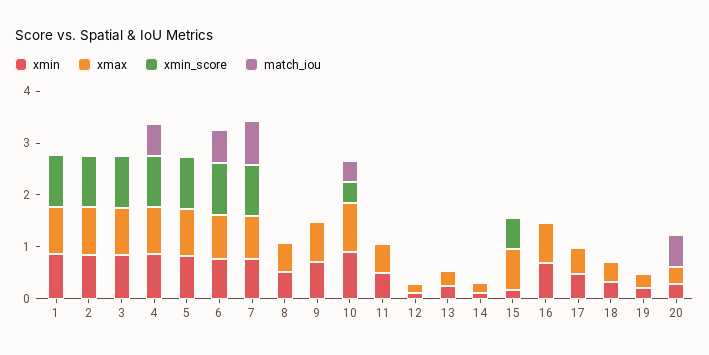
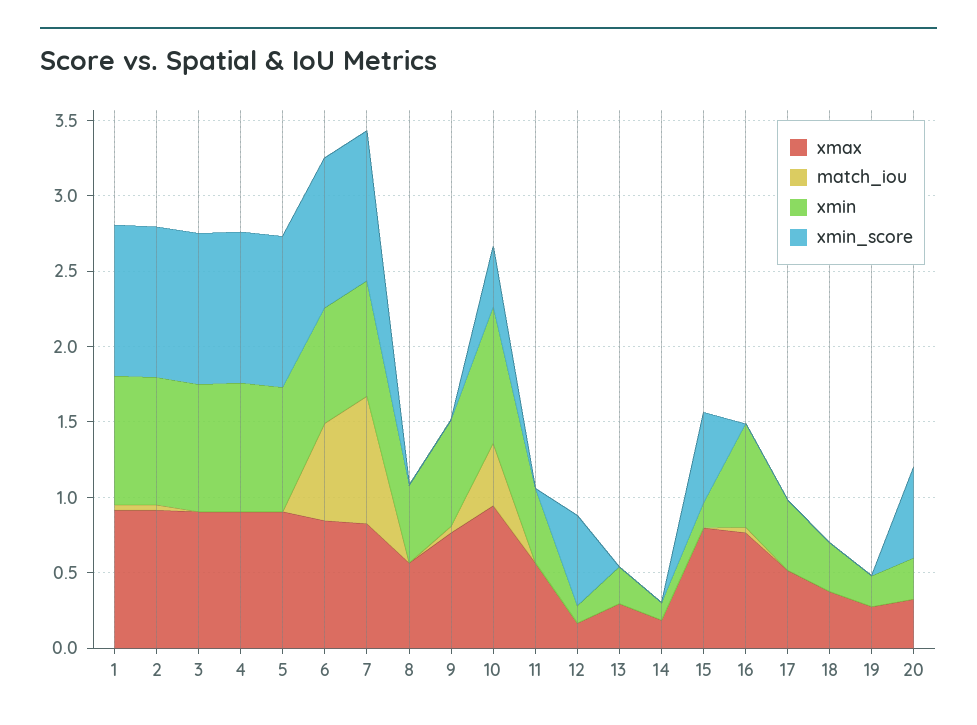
match_iou, 4: 0.6 -> 0
xmin_score, 12: 0 -> 0.6
xmin_score, 20: 0 -> 0.6
match_iou, 20: 0.6 -> 0

